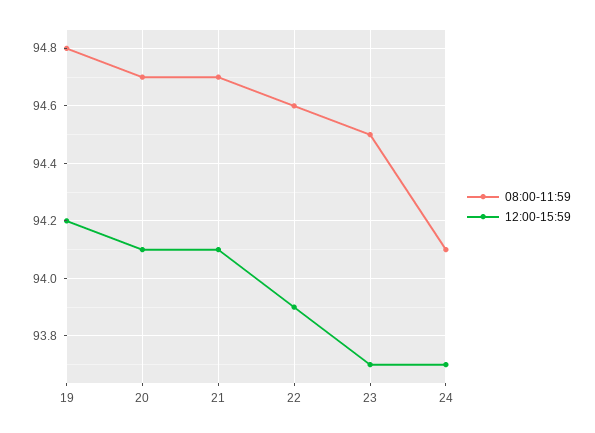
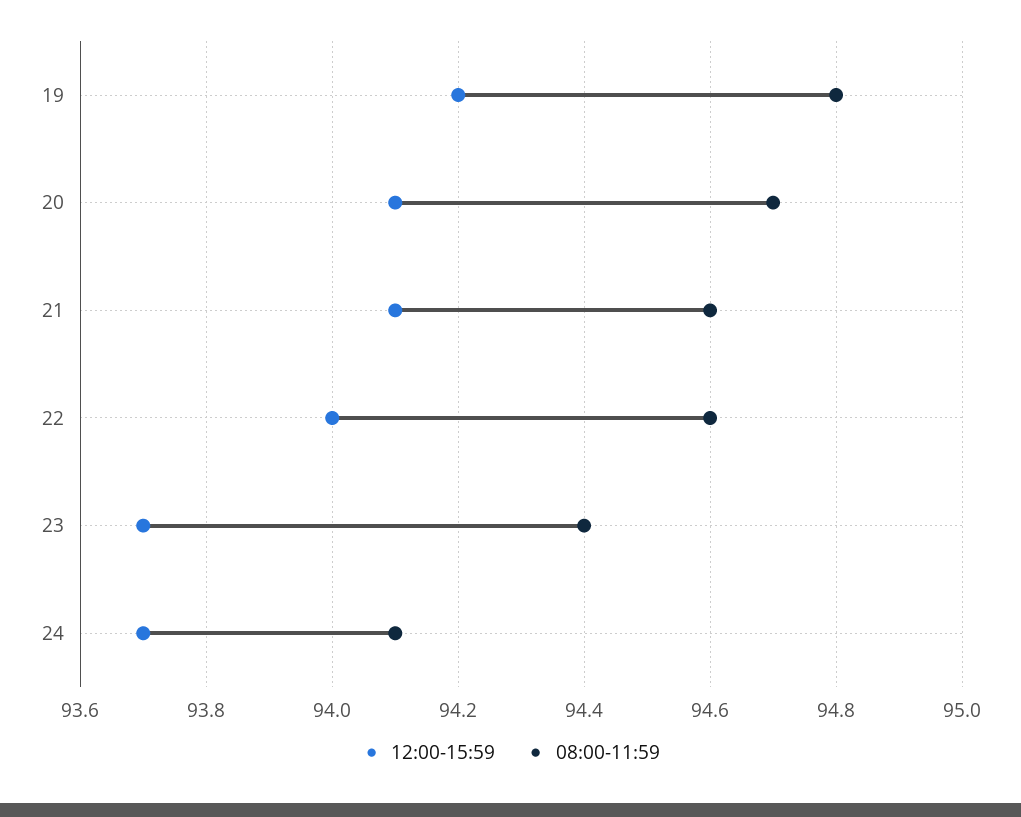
08:00-11:59, 21: 94.7 -> 94.6
12:00-15:59, 22: 93.9 -> 94
08:00-11:59, 23: 94.5 -> 94.4

